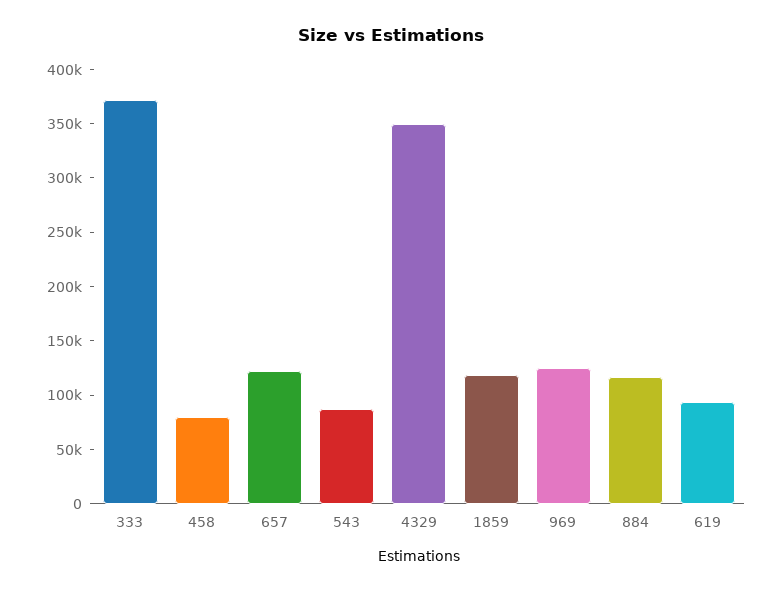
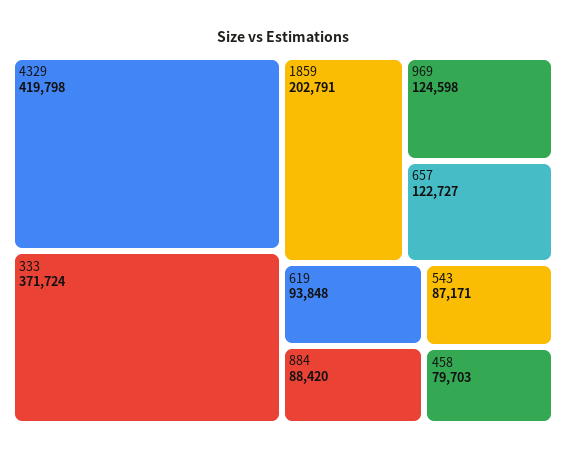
4329: 350000 -> 419798
1859: 120000 -> 202791
884: 120000 -> 88420

